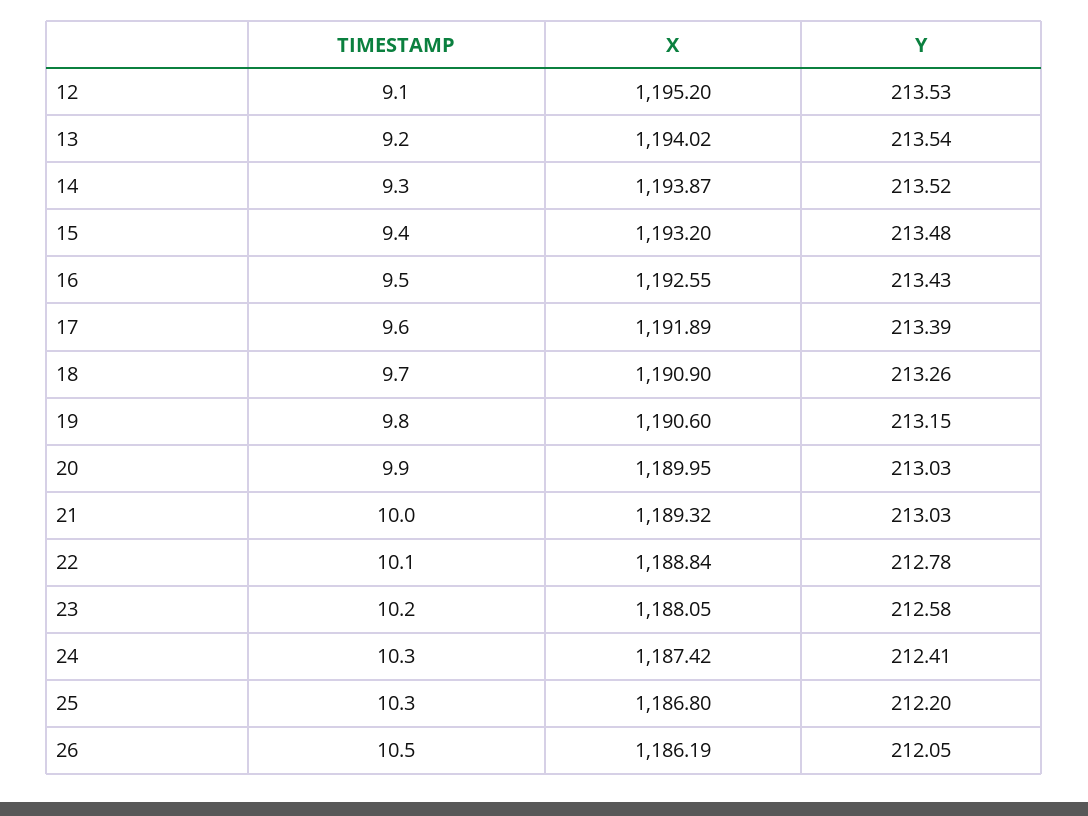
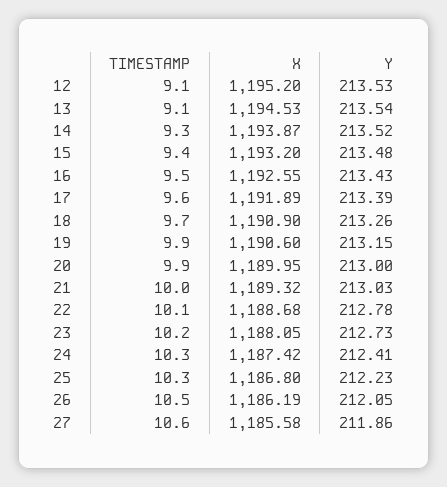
TIMESTAMP, 13: 9.2 -> 9.1
X, 13: 1194.02 -> 1194.53
TIMESTAMP, 19: 9.8 -> 9.9
Y, 20: 213.03 -> 213
X, 22: 1188.84 -> 1188.68
Y, 23: 212.58 -> 212.73
Y, 25: 212.2 -> 212.23
TIMESTAMP, 27: none -> 10.6
X, 27: none -> 1185.58
Y, 27: none -> 211.86

